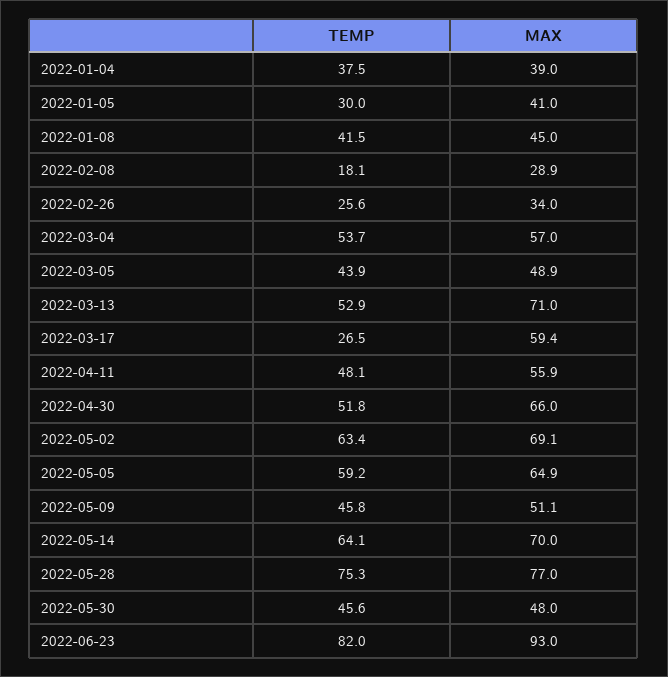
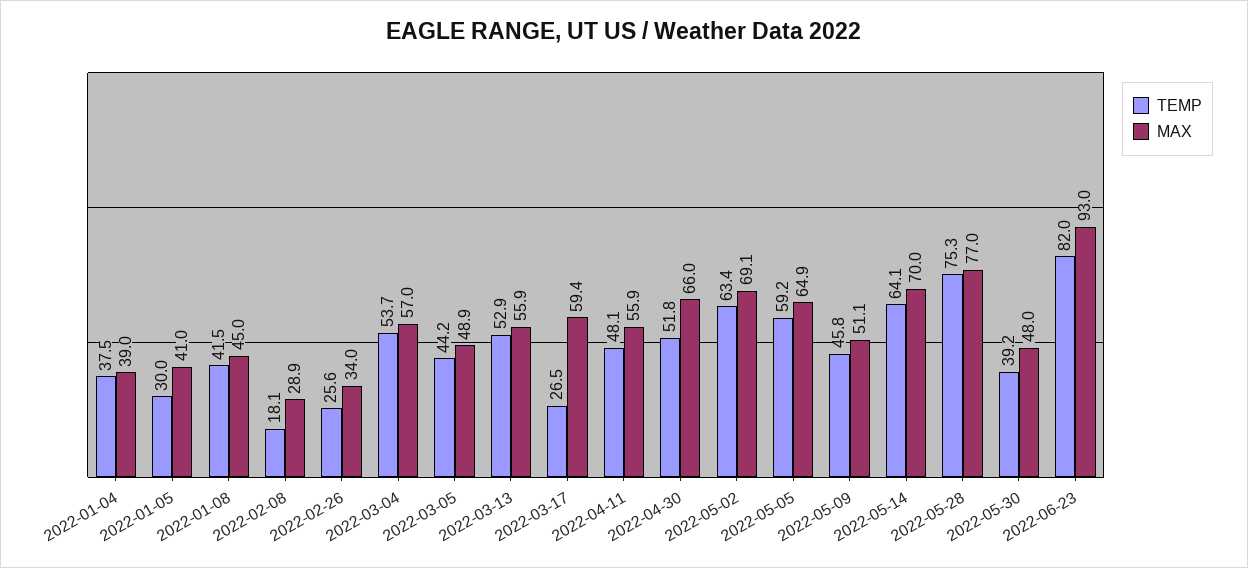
TEMP, 2022-03-05: 43.9 -> 44.2
MAX, 2022-03-13: 71 -> 55.9
TEMP, 2022-05-30: 45.6 -> 39.2

